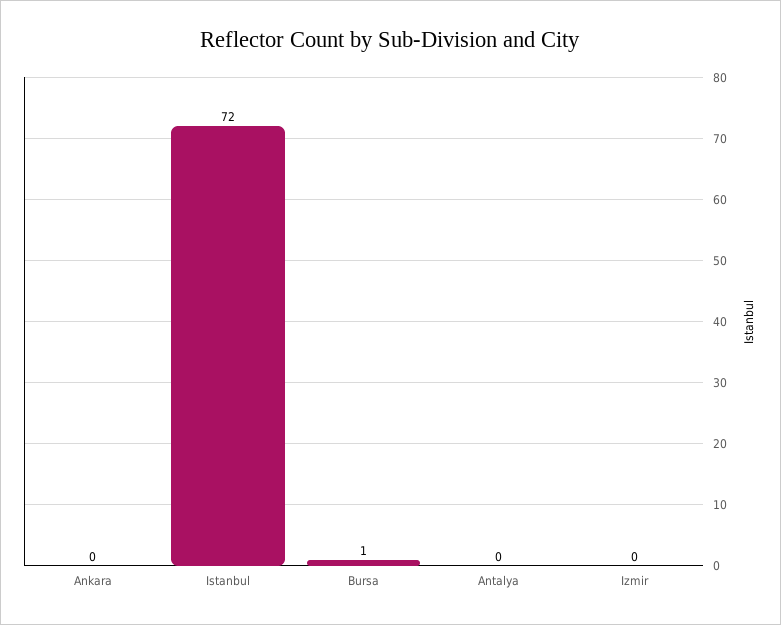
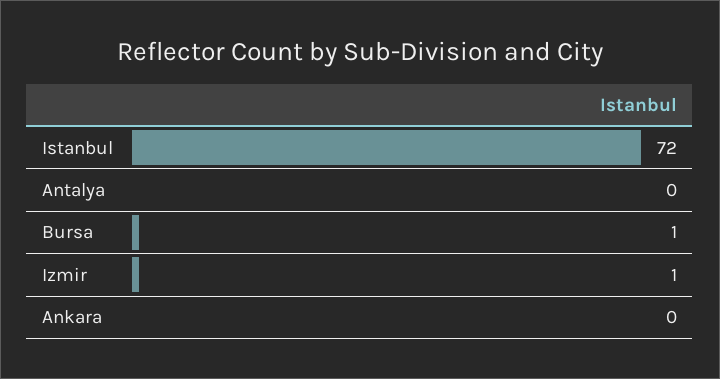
Izmir: 0 -> 1

